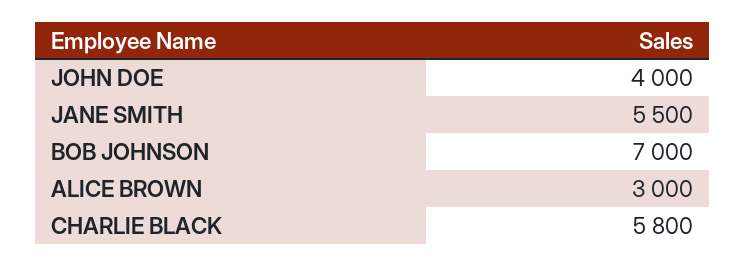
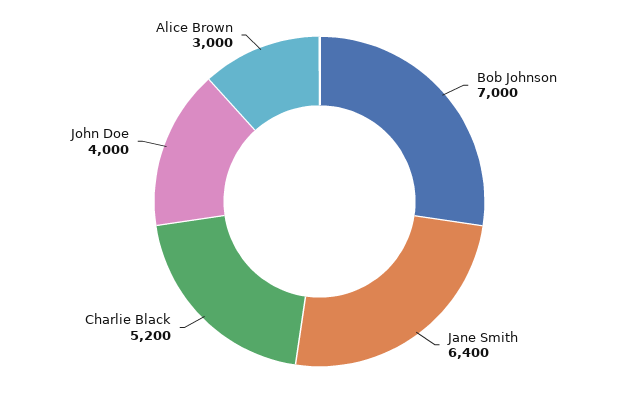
JANE SMITH: 5500 -> 6400
CHARLIE BLACK: 5800 -> 5200

